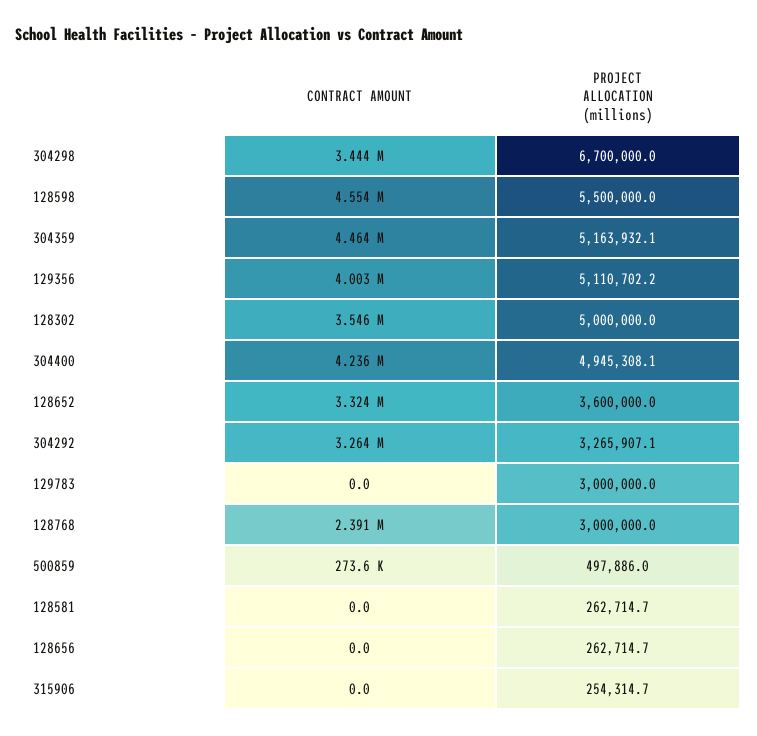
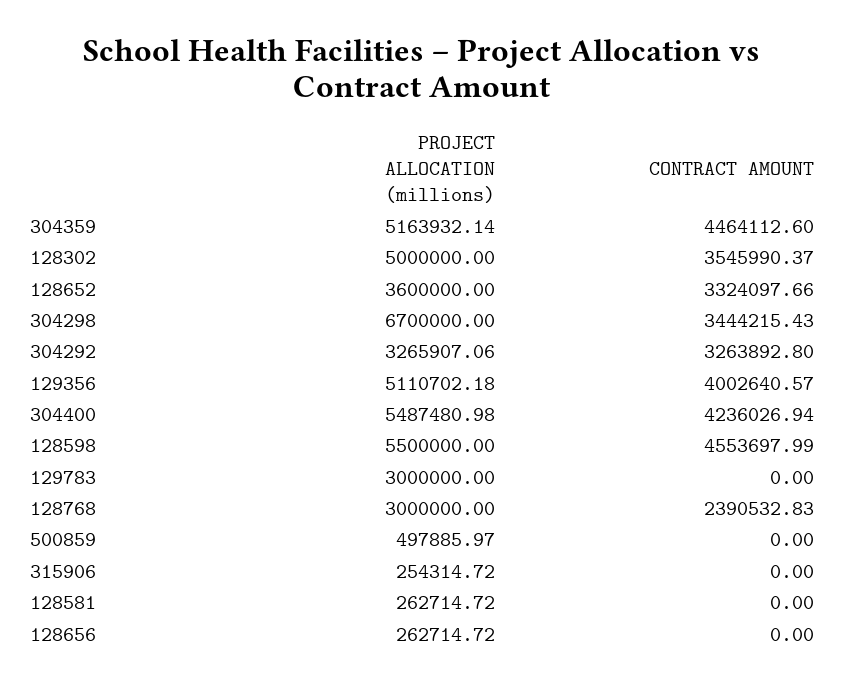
PROJECT ALLOCATION (millions), 304400: 4945308.1 -> 5487480.98
CONTRACT AMOUNT, 500859: 273600 -> 0

